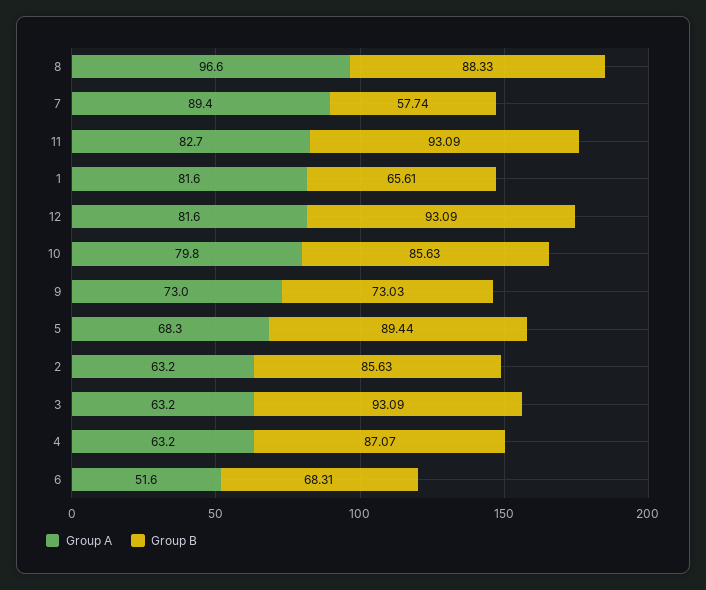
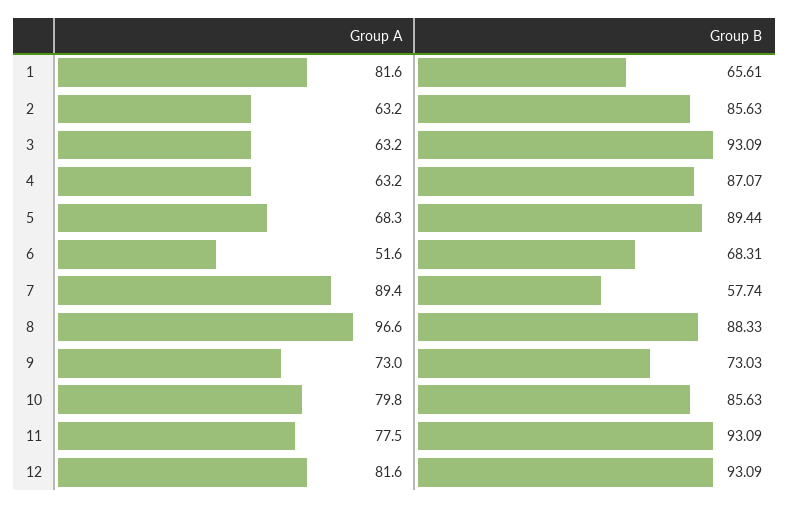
Group A, 11: 82.7 -> 77.5

